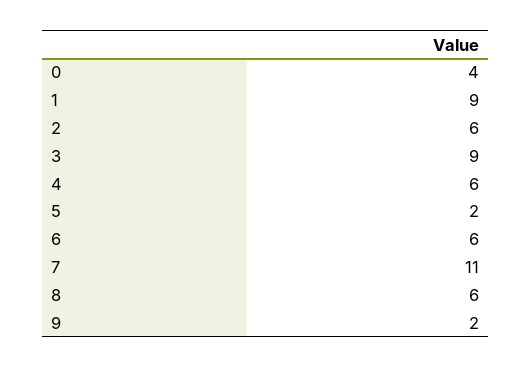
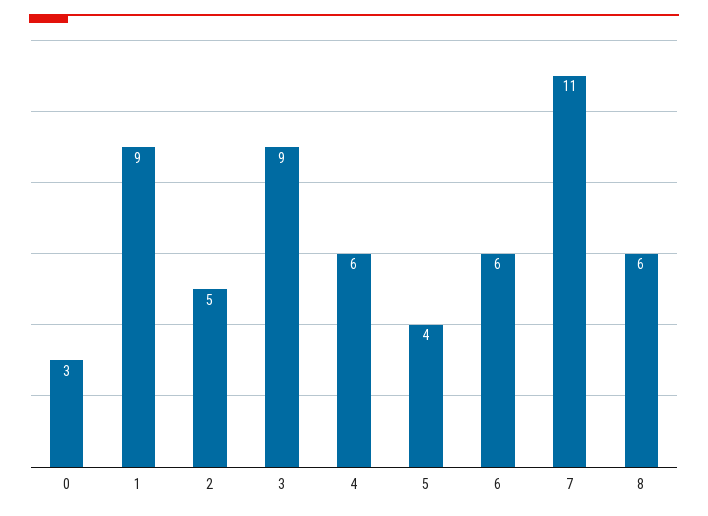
0: 4 -> 3
2: 6 -> 5
5: 2 -> 4
9: 2 -> none

